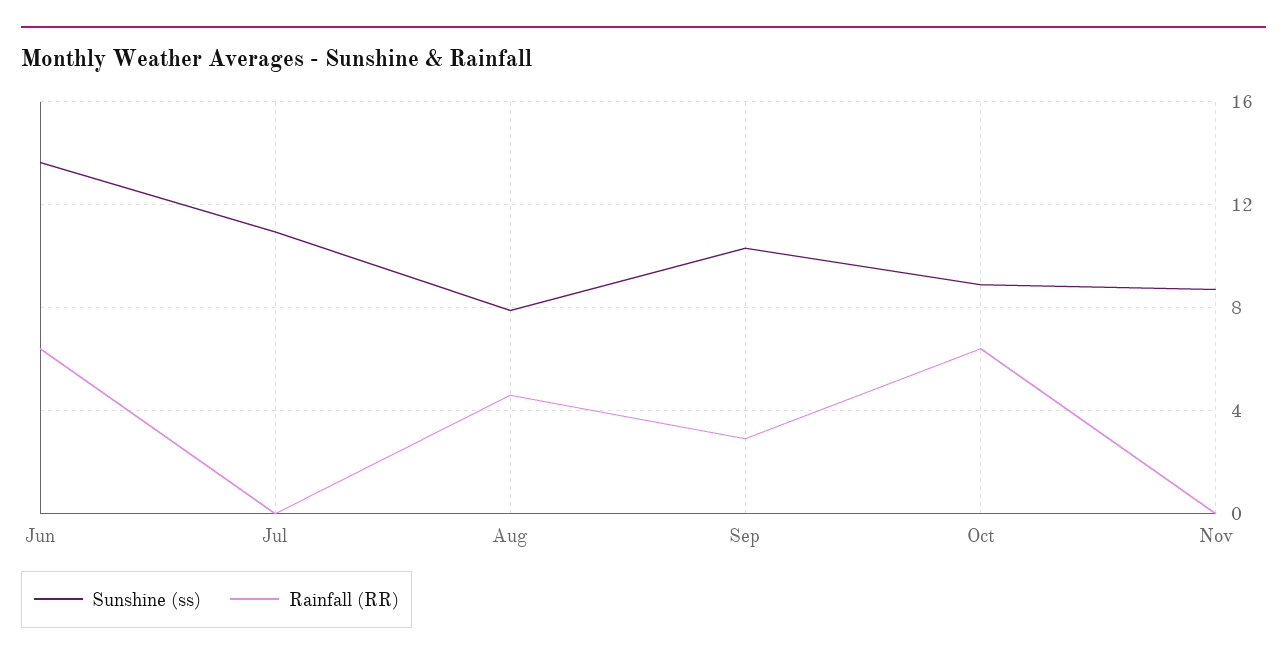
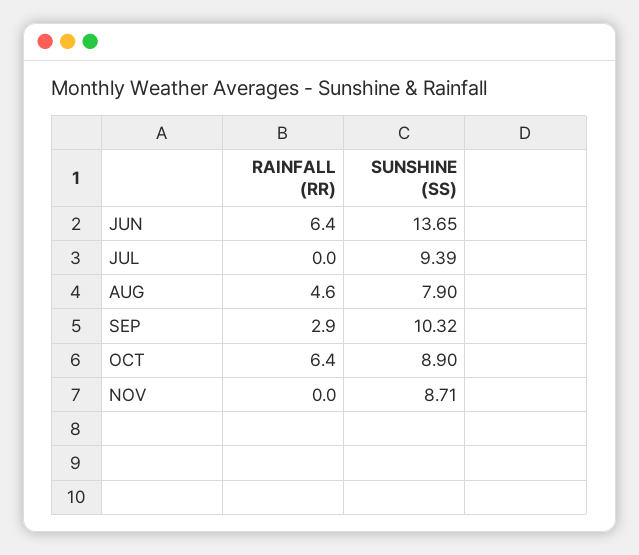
Sunshine (ss), Jul: 11 -> 9.39

